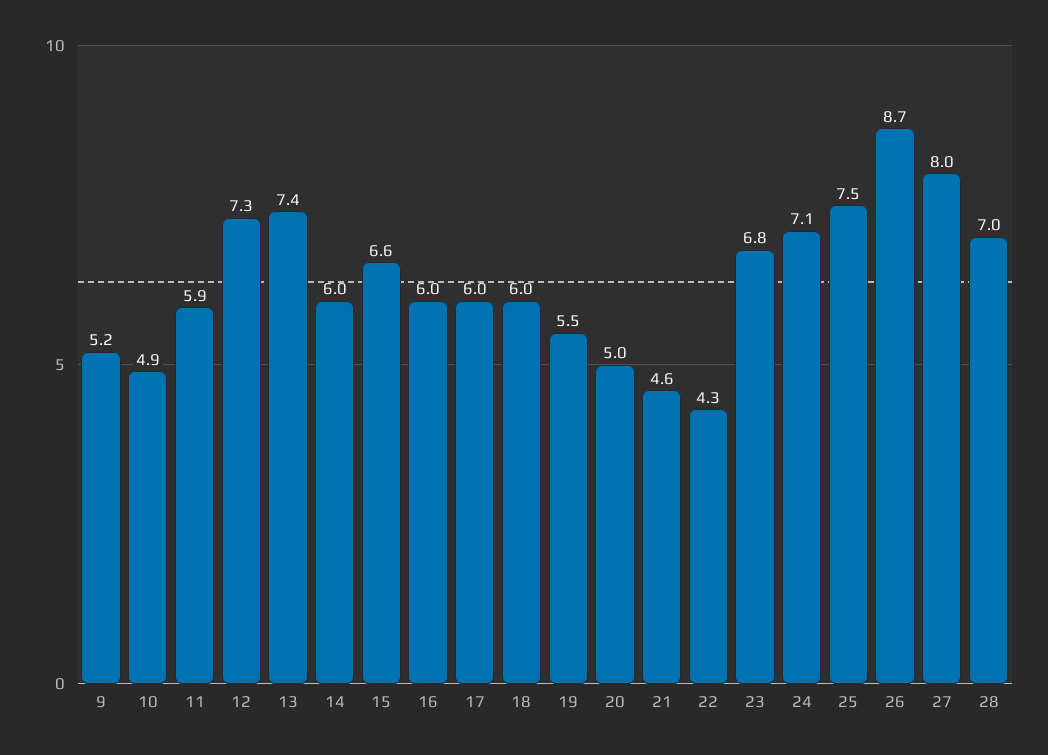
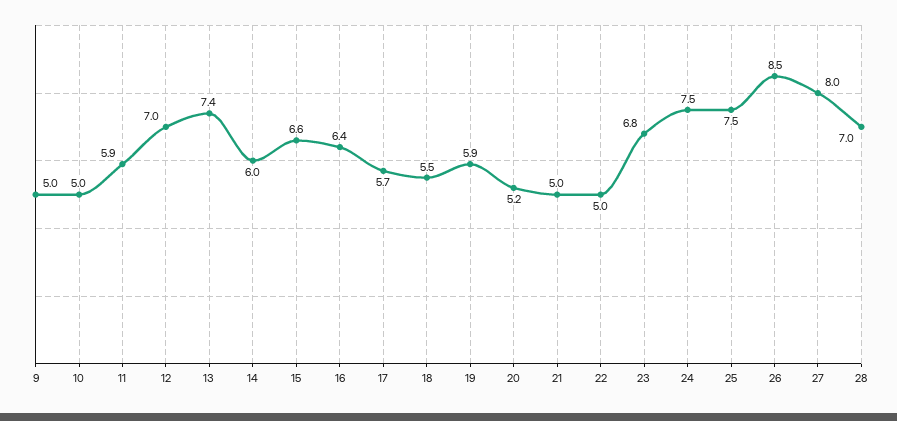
9: 5.2 -> 5
10: 4.9 -> 5
12: 7.3 -> 7
16: 6 -> 6.4
17: 6 -> 5.7
18: 6 -> 5.5
19: 5.5 -> 5.9
20: 5 -> 5.2
21: 4.6 -> 5
22: 4.3 -> 5
24: 7.1 -> 7.5
26: 8.7 -> 8.5

